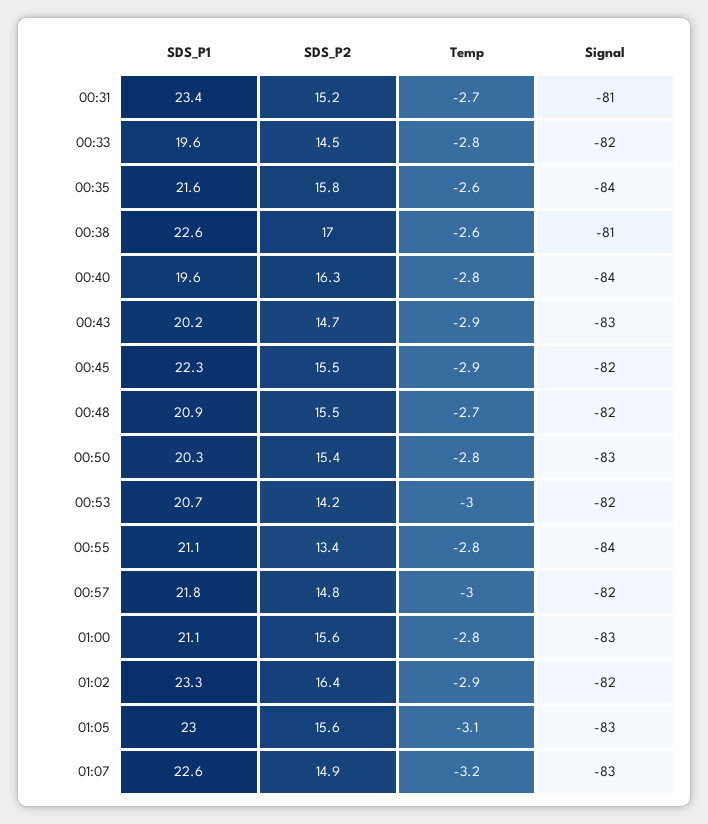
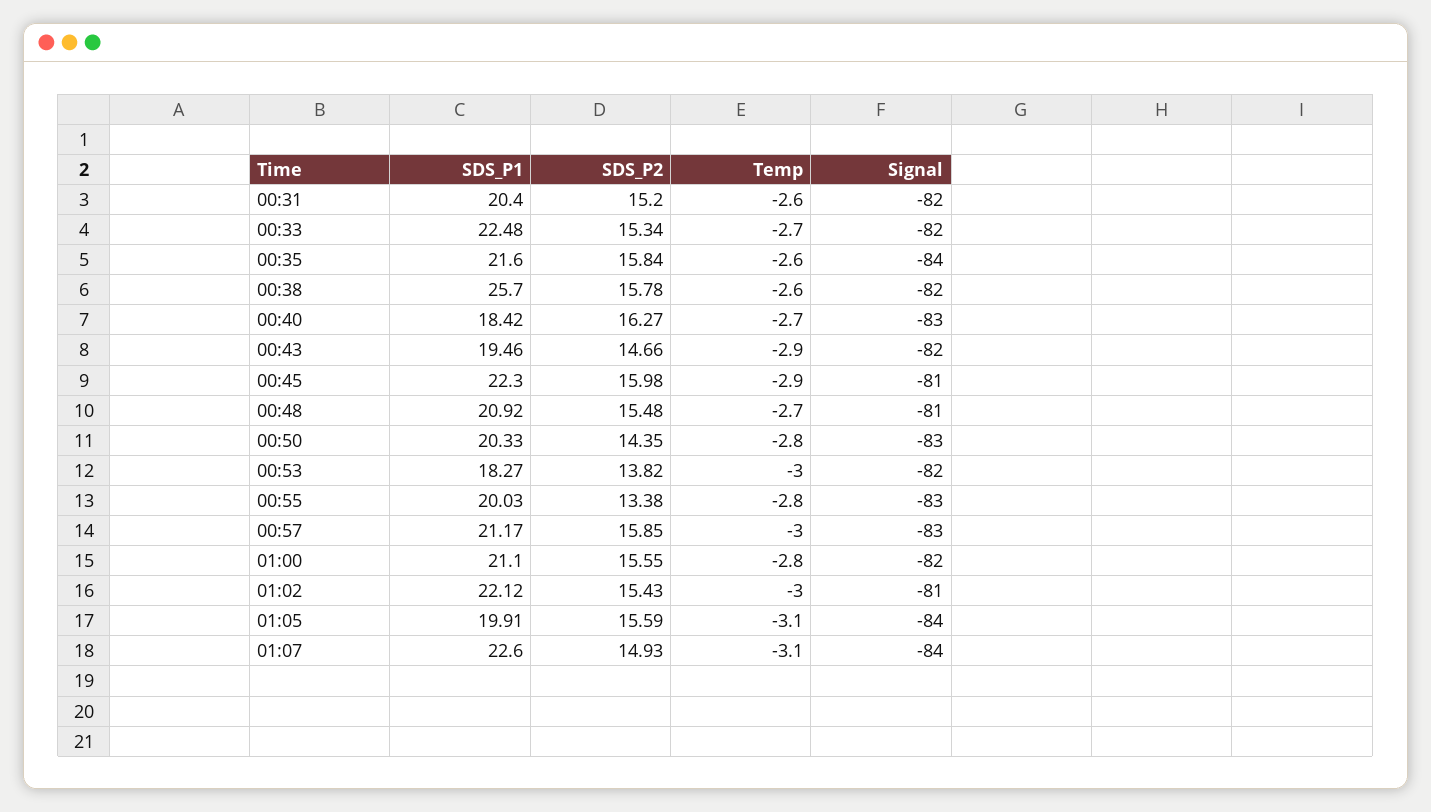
SDS_P1, 00:31: 23.4 -> 20.4
Temp, 00:31: -2.7 -> -2.6
Signal, 00:31: -81 -> -82
SDS_P1, 00:33: 19.6 -> 22.48
SDS_P2, 00:33: 14.5 -> 15.34
Temp, 00:33: -2.8 -> -2.7
SDS_P1, 00:38: 22.6 -> 25.7
SDS_P2, 00:38: 17 -> 15.78
Signal, 00:38: -81 -> -82
SDS_P1, 00:40: 19.6 -> 18.42
Temp, 00:40: -2.8 -> -2.7
Signal, 00:40: -84 -> -83
SDS_P1, 00:43: 20.2 -> 19.46
Signal, 00:43: -83 -> -82
SDS_P2, 00:45: 15.5 -> 15.98
Signal, 00:45: -82 -> -81
Signal, 00:48: -82 -> -81
SDS_P2, 00:50: 15.4 -> 14.35
SDS_P1, 00:53: 20.7 -> 18.27
SDS_P2, 00:53: 14.2 -> 13.82
SDS_P1, 00:55: 21.1 -> 20.03
Signal, 00:55: -84 -> -83
SDS_P1, 00:57: 21.8 -> 21.17
SDS_P2, 00:57: 14.8 -> 15.85
Signal, 00:57: -82 -> -83
Signal, 01:00: -83 -> -82
SDS_P1, 01:02: 23.3 -> 22.12
SDS_P2, 01:02: 16.4 -> 15.43
Temp, 01:02: -2.9 -> -3
Signal, 01:02: -82 -> -81
SDS_P1, 01:05: 23 -> 19.91
Signal, 01:05: -83 -> -84
Temp, 01:07: -3.2 -> -3.1
Signal, 01:07: -83 -> -84

